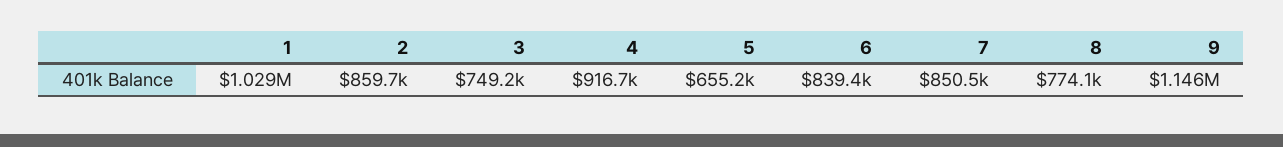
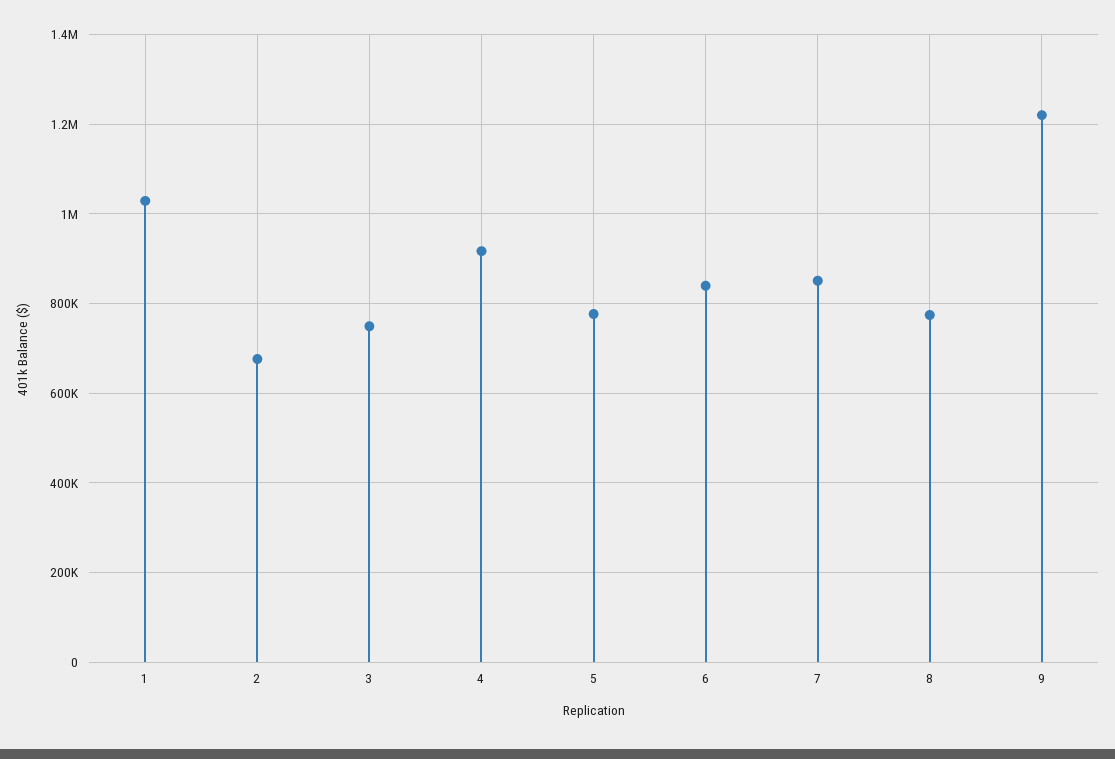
2: 859700 -> 680000
5: 655200 -> 780000
9: 1146000 -> 1220000

